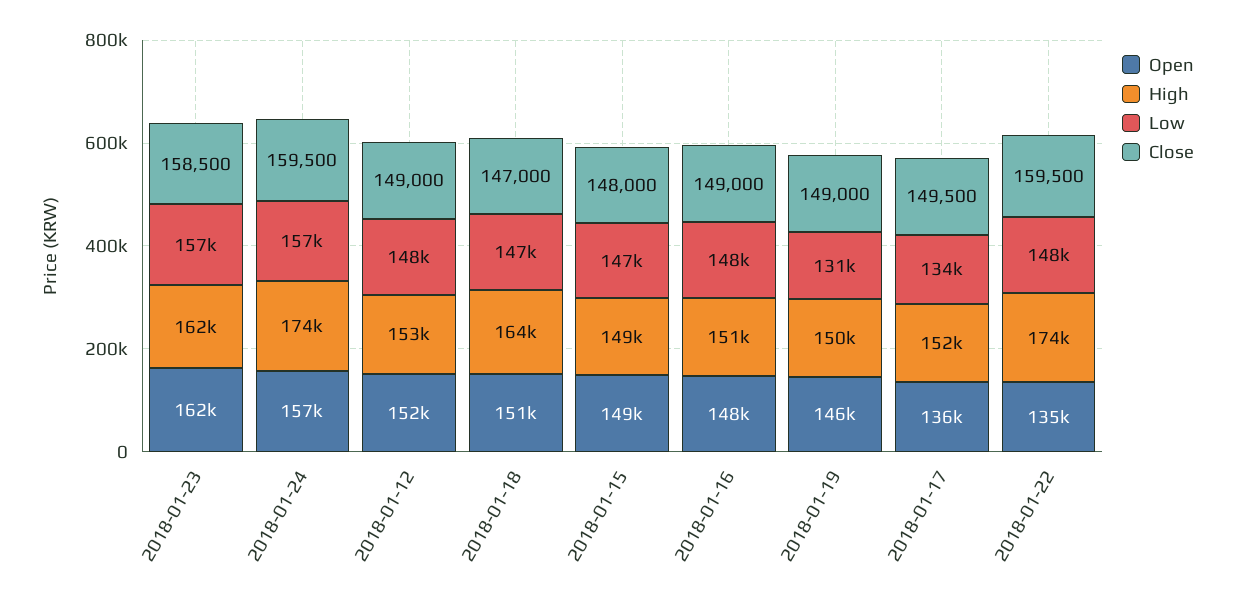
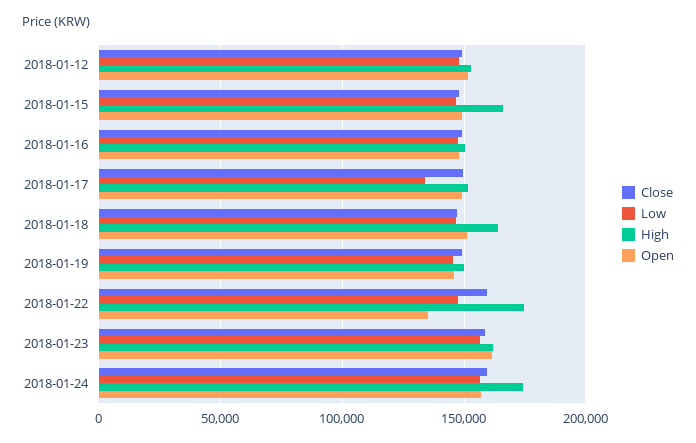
High, 2018-01-15: 149000 -> 165000
Low, 2018-01-19: 131000 -> 145000
Open, 2018-01-17: 136000 -> 150000

